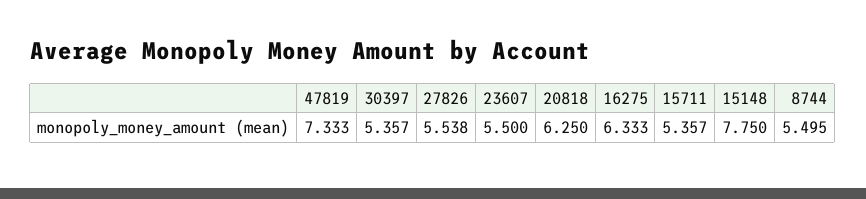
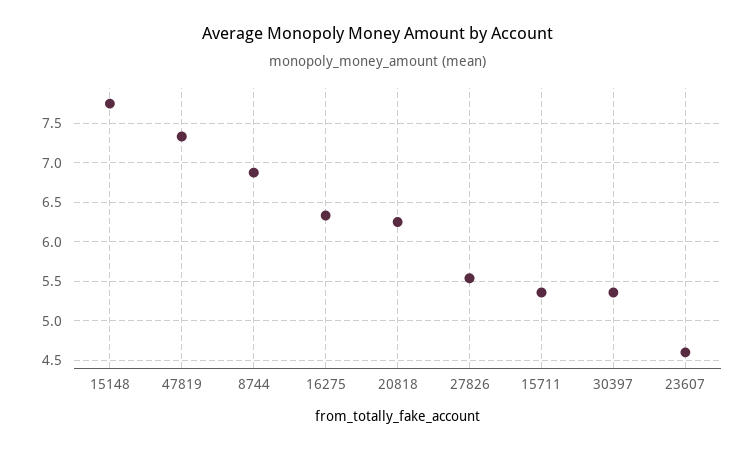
23607: 5.5 -> 4.6
8744: 5.495 -> 6.9

